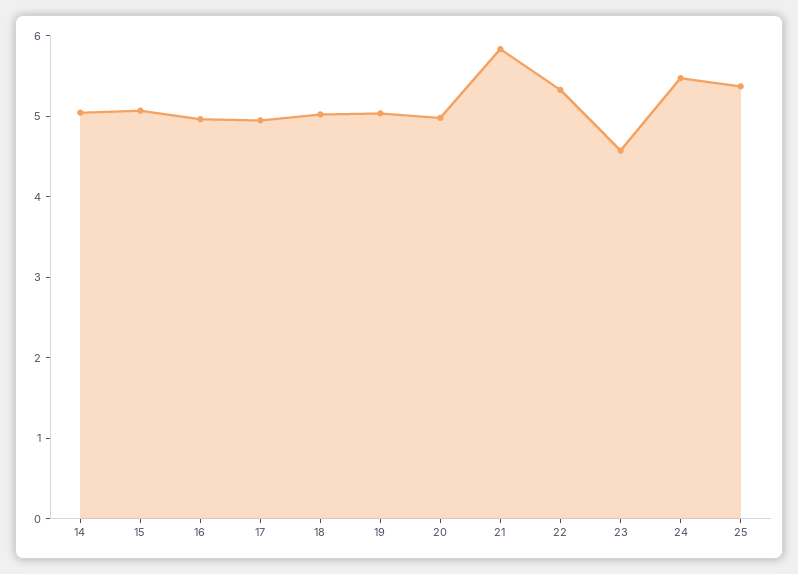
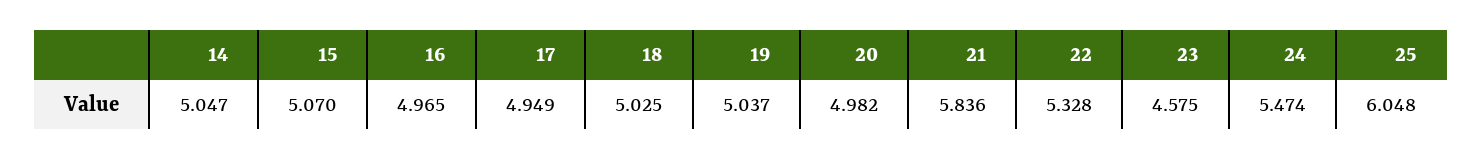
25: 5.4 -> 6.048

